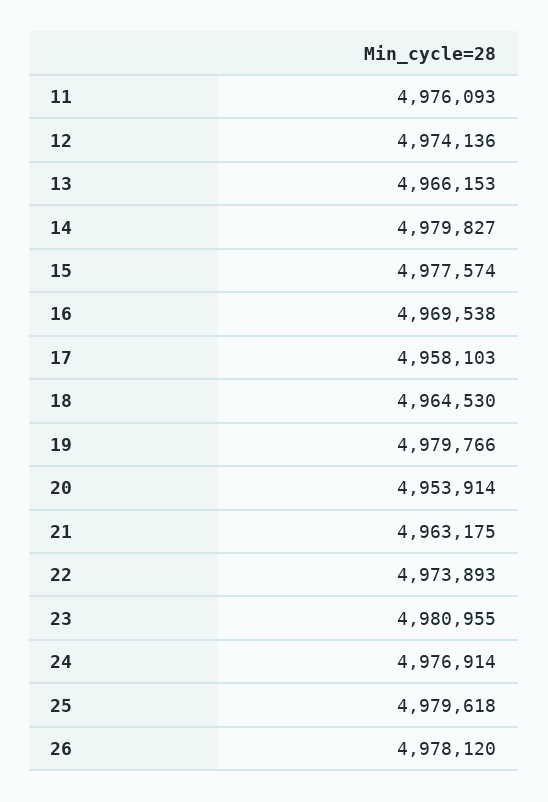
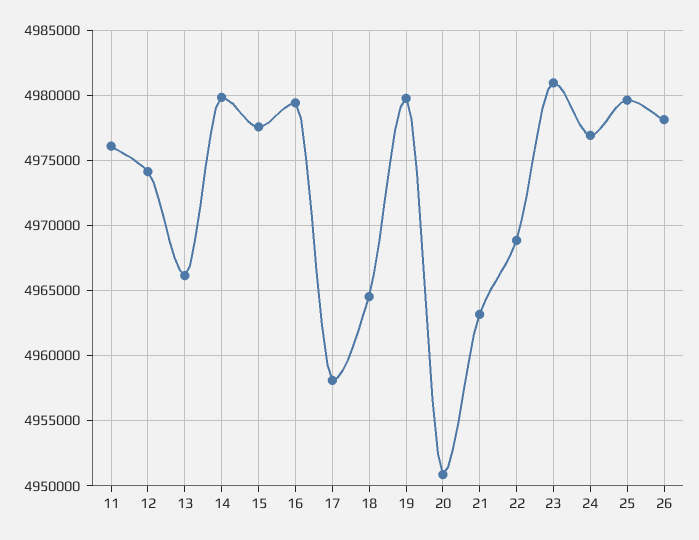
16: 4969538 -> 4979500
20: 4953914 -> 4951000
22: 4973893 -> 4969000

